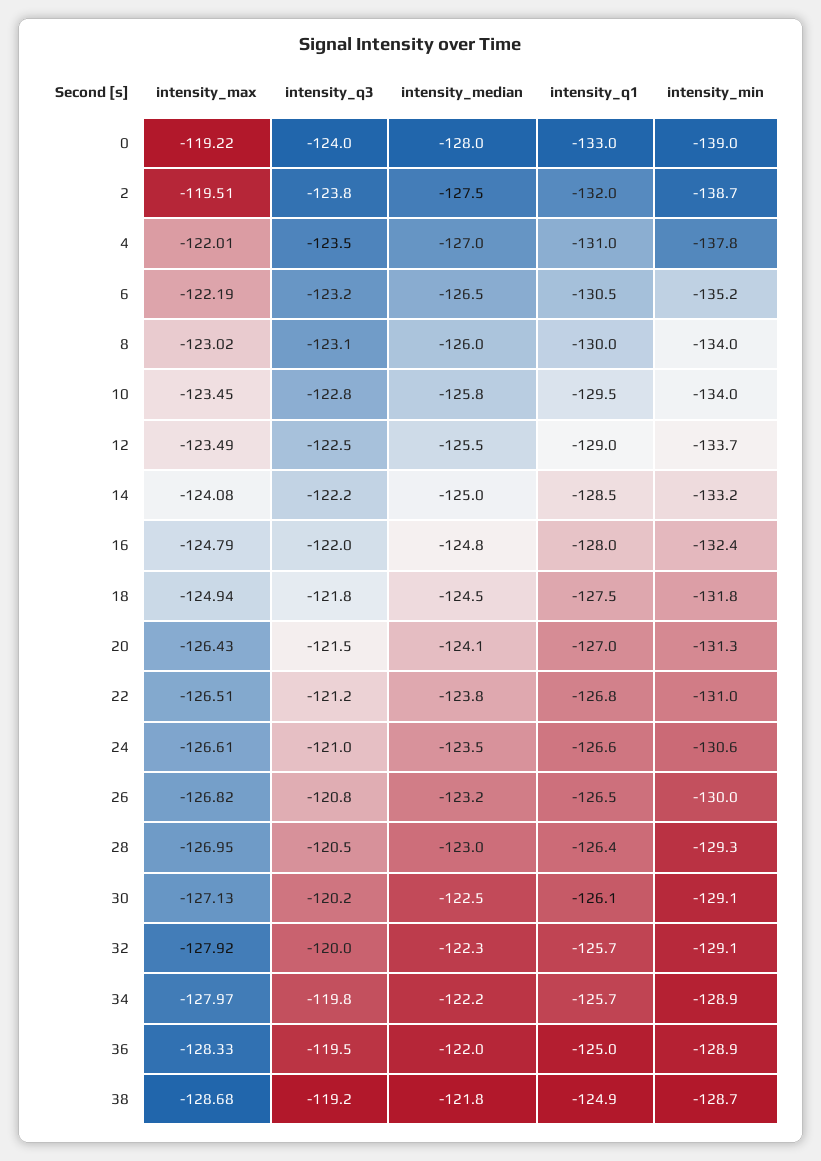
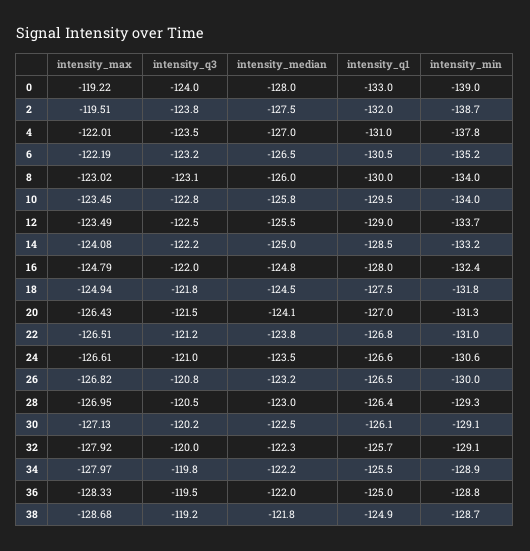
intensity_q1, 34: -125.7 -> -125.5
intensity_min, 36: -128.9 -> -128.8

